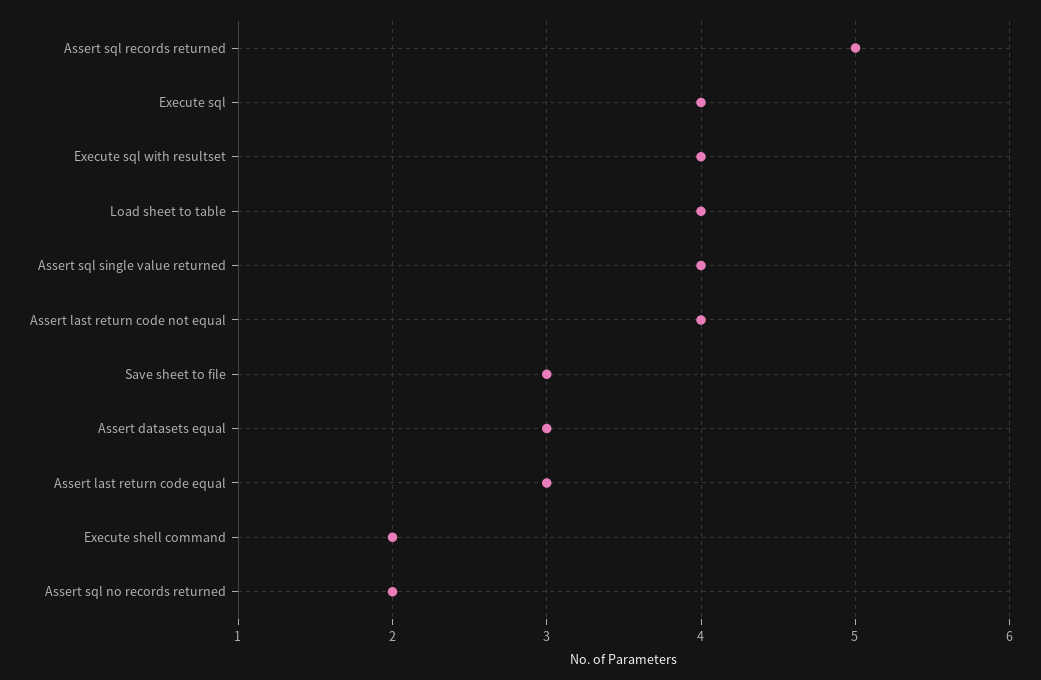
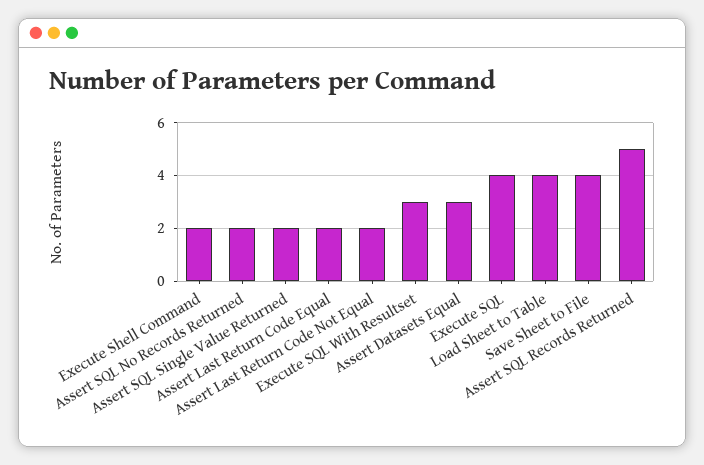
Execute sql with resultset: 4 -> 3
Assert sql single value returned: 4 -> 2
Assert last return code not equal: 4 -> 2
Save sheet to file: 3 -> 4
Assert last return code equal: 3 -> 2

